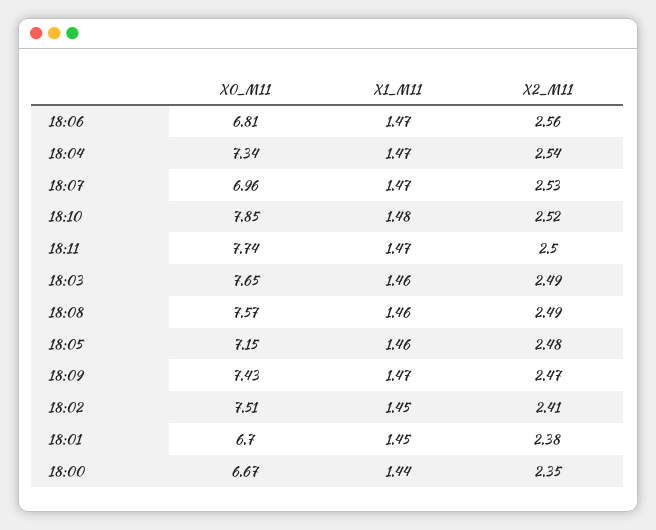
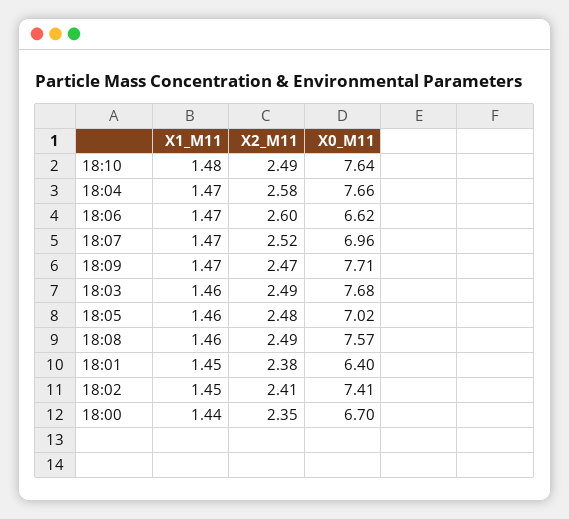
X0_M11, 18:06: 6.81 -> 6.62
X2_M11, 18:06: 2.56 -> 2.6
X0_M11, 18:04: 7.34 -> 7.66
X2_M11, 18:04: 2.54 -> 2.58
X2_M11, 18:07: 2.53 -> 2.52
X0_M11, 18:10: 7.85 -> 7.64
X2_M11, 18:10: 2.52 -> 2.49
X0_M11, 18:11: 7.74 -> none
X1_M11, 18:11: 1.47 -> none
X2_M11, 18:11: 2.5 -> none
X0_M11, 18:03: 7.65 -> 7.68
X0_M11, 18:05: 7.15 -> 7.02
X0_M11, 18:09: 7.43 -> 7.71
X0_M11, 18:02: 7.51 -> 7.41
X0_M11, 18:01: 6.7 -> 6.4
X0_M11, 18:00: 6.67 -> 6.7

